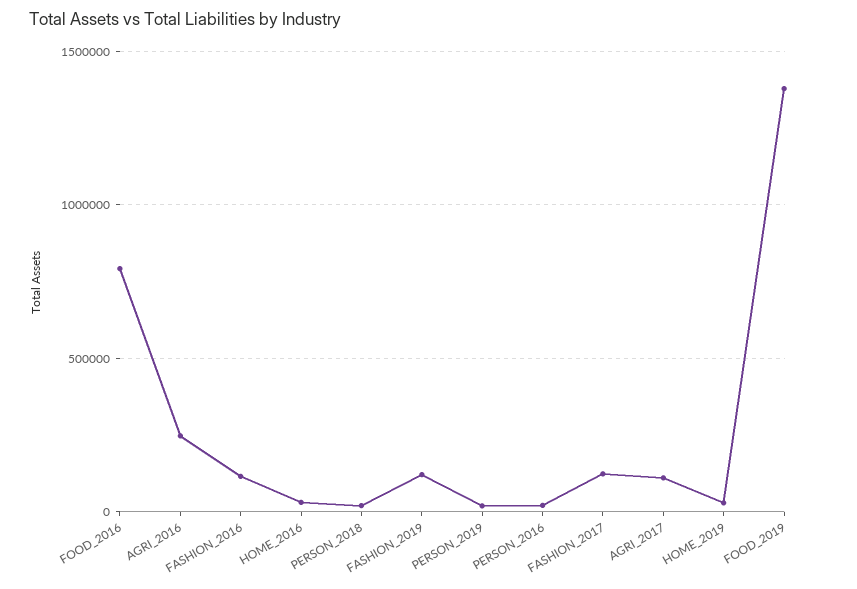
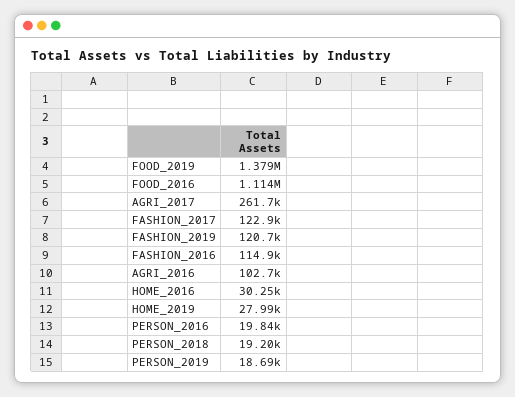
FOOD_2016: 800000 -> 1114000
AGRI_2016: 250000 -> 102700
AGRI_2017: 100000 -> 261700

